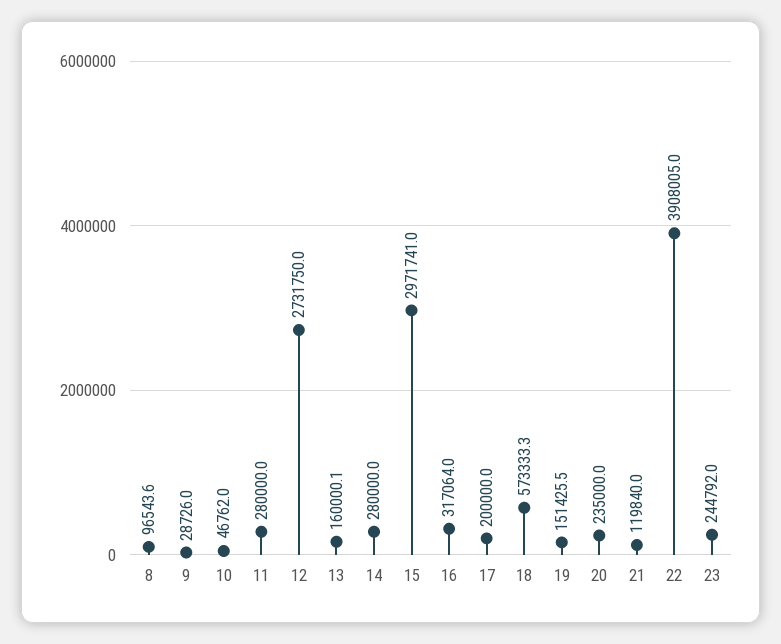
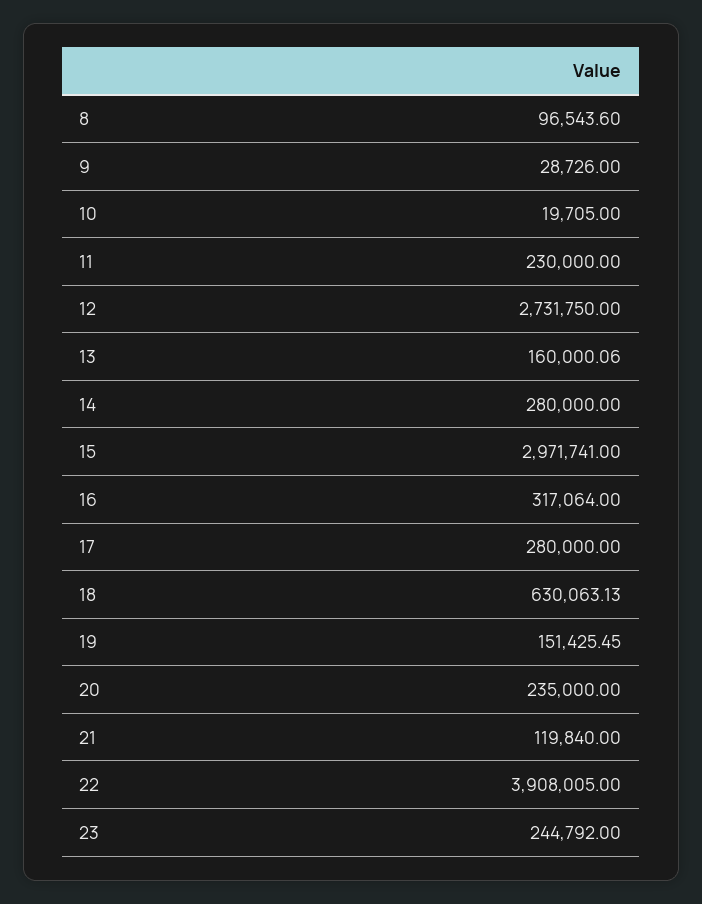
10: 46762 -> 19705
11: 280000 -> 230000
17: 200000 -> 280000
18: 573333.3 -> 630063.13

